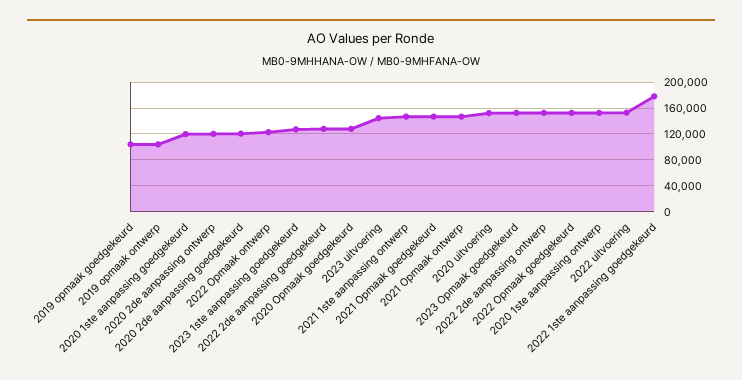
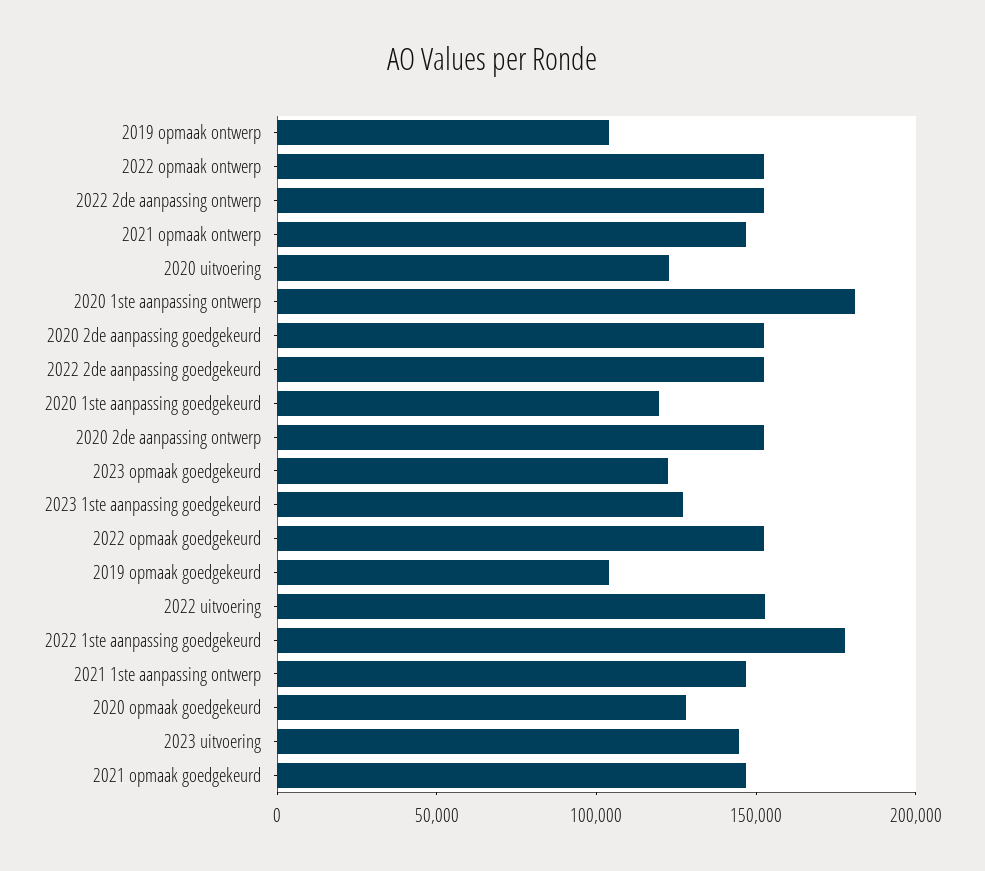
2020 2de aanpassing ontwerp: 120000 -> 150000
2020 2de aanpassing goedgekeurd: 120000 -> 150000
2022 Opmaak ontwerp: 120000 -> 150000
2022 2de aanpassing goedgekeurd: 130000 -> 150000
2020 uitvoering: 150000 -> 120000
2023 Opmaak goedgekeurd: 150000 -> 120000
2020 1ste aanpassing ontwerp: 150000 -> 180000

